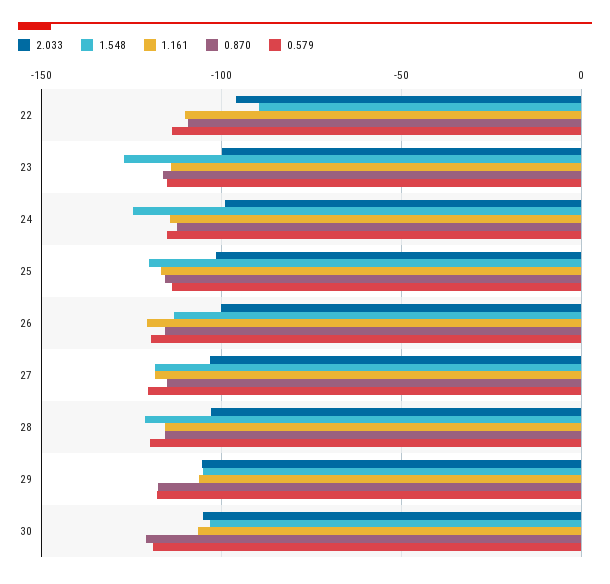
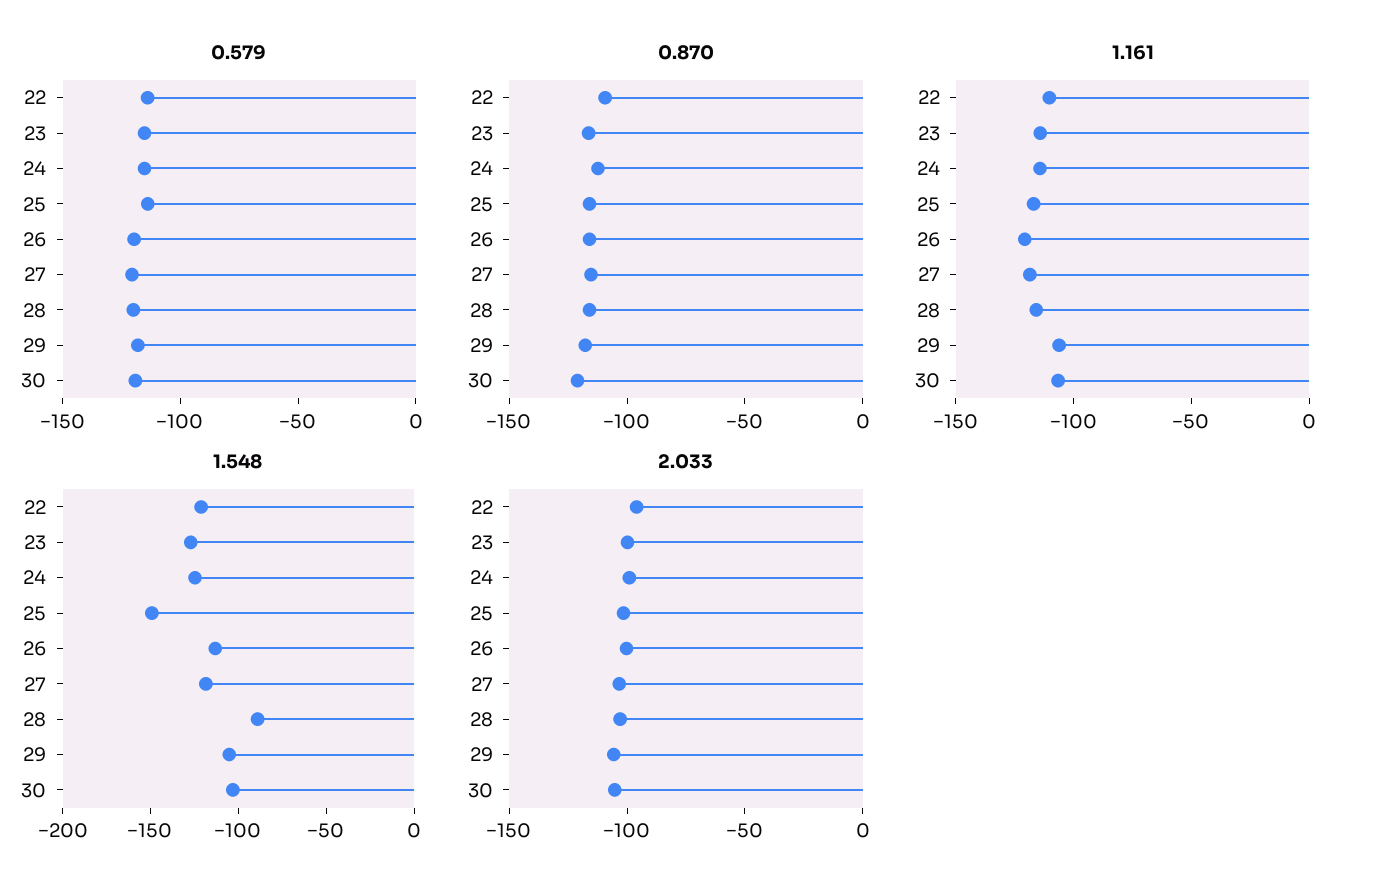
1.548, 22: -90 -> -120
1.548, 25: -120 -> -150
1.548, 28: -120 -> -90

